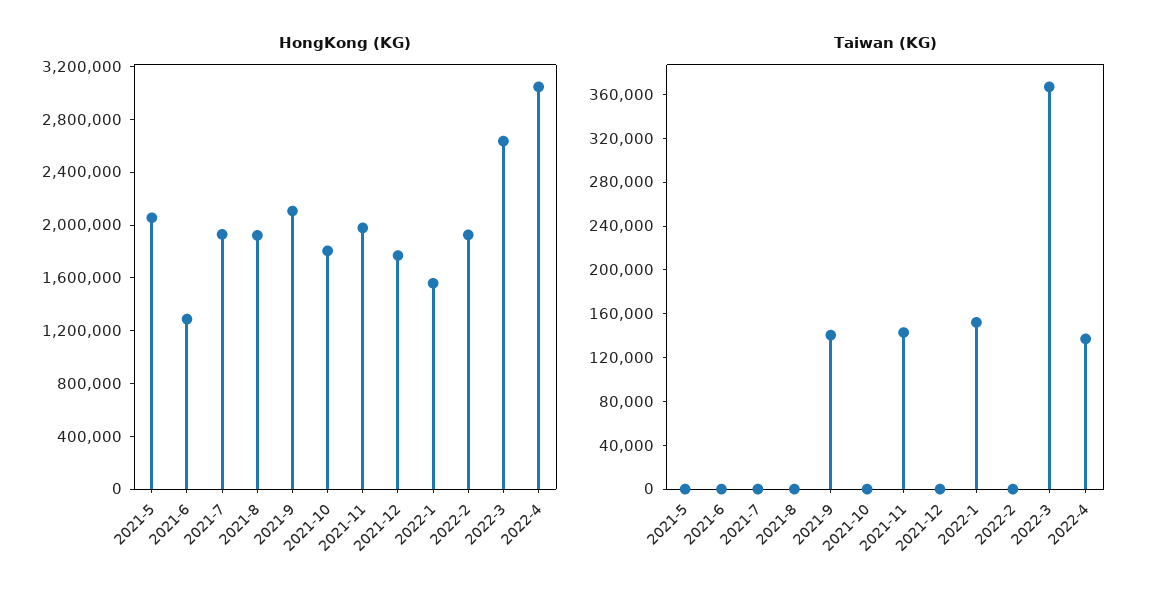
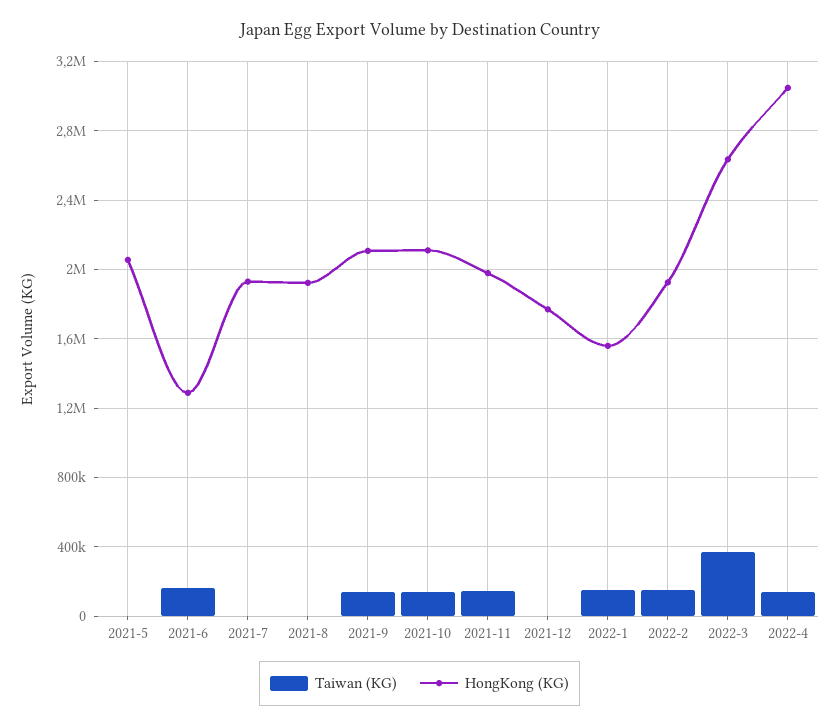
HongKong (KG), 2021-10: 1800000 -> 2100000
Taiwan (KG), 2021-6: 0 -> 150000
Taiwan (KG), 2021-10: 0 -> 150000
Taiwan (KG), 2022-2: 0 -> 150000

